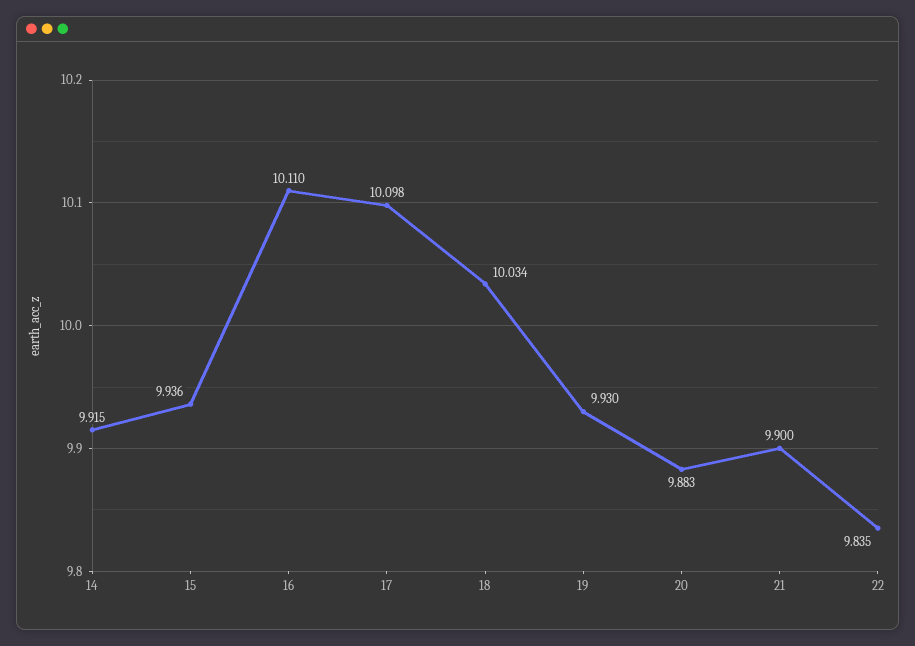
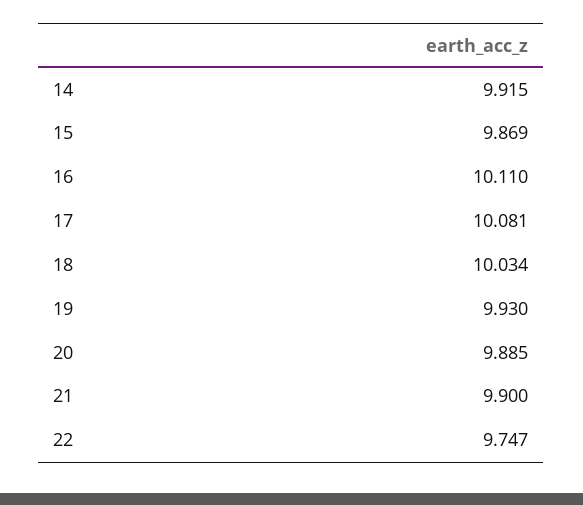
15: 9.936 -> 9.869
17: 10.098 -> 10.081
20: 9.883 -> 9.885
22: 9.835 -> 9.747

